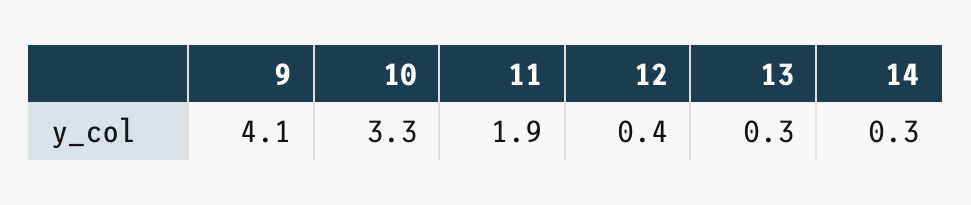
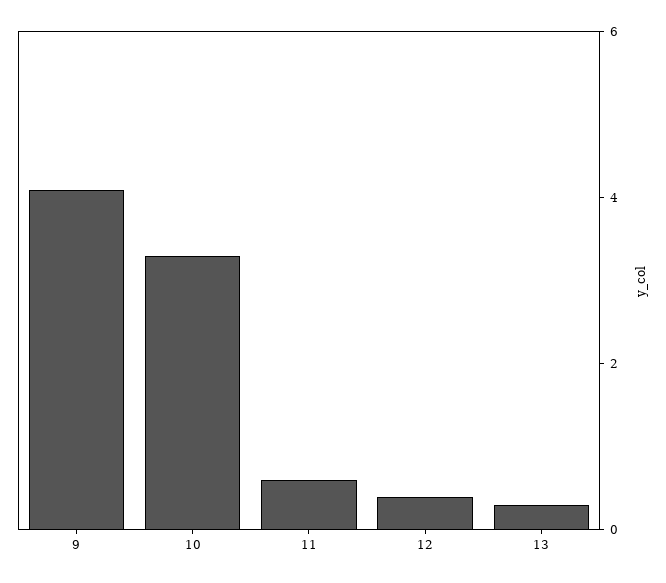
11: 1.9 -> 0.5
14: 0.3 -> none

